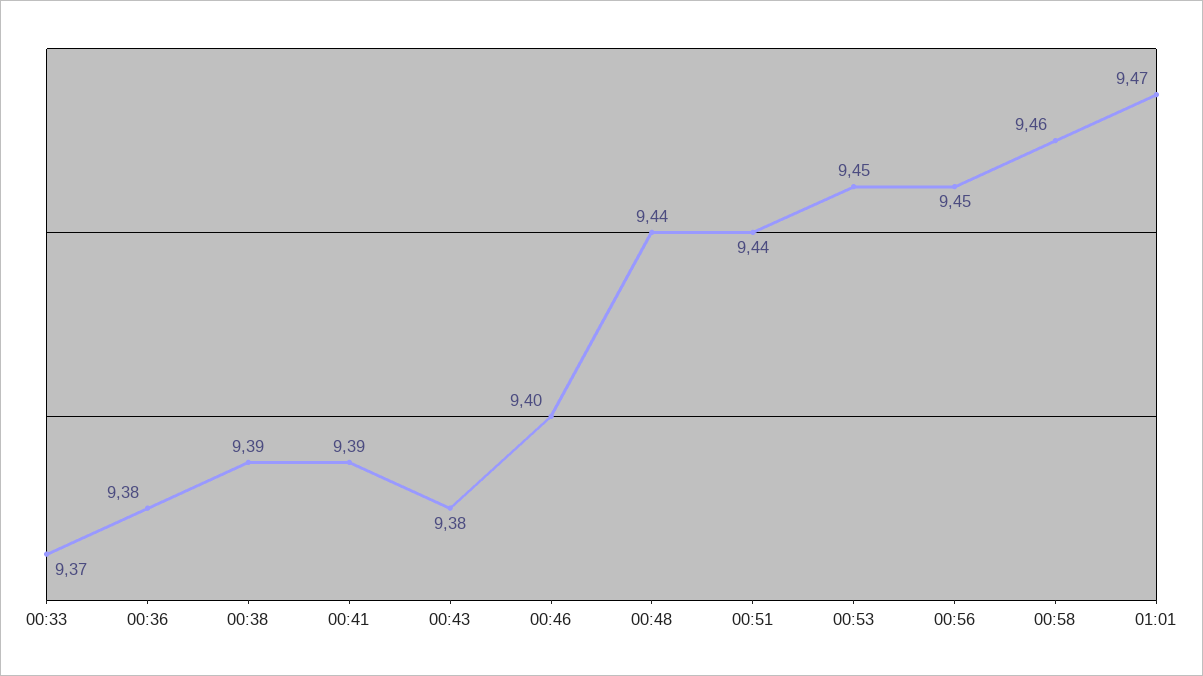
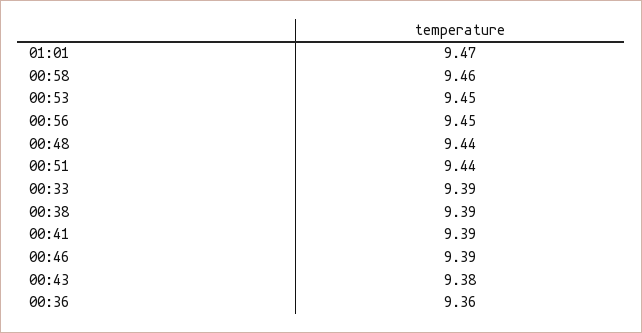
00:33: 9.37 -> 9.39
00:36: 9.38 -> 9.36
00:46: 9.4 -> 9.39

